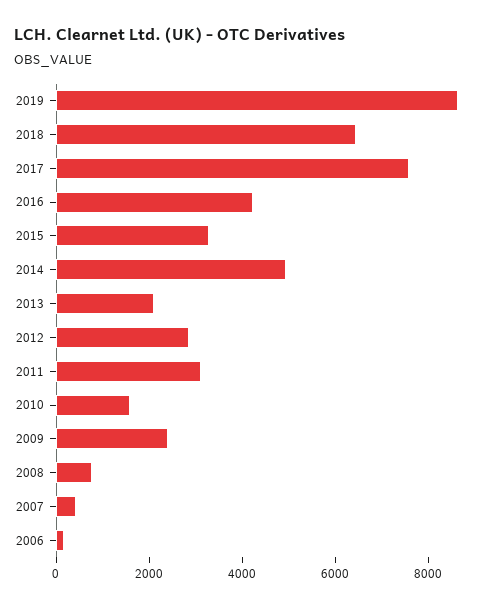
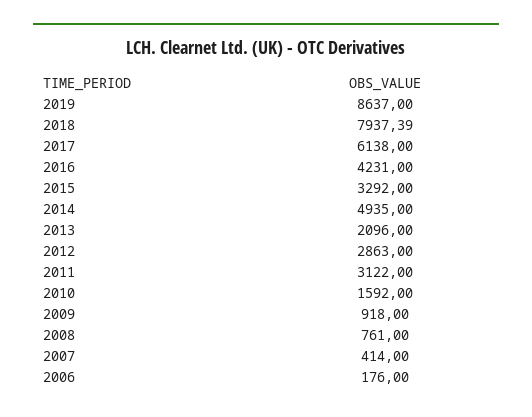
2018: 6500 -> 7937.39
2017: 7500 -> 6138
2009: 2500 -> 918

